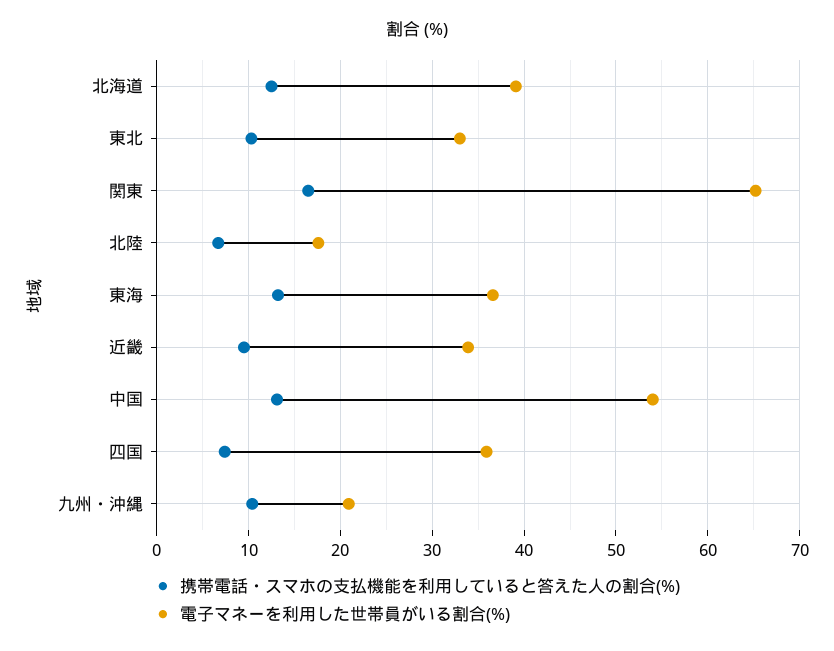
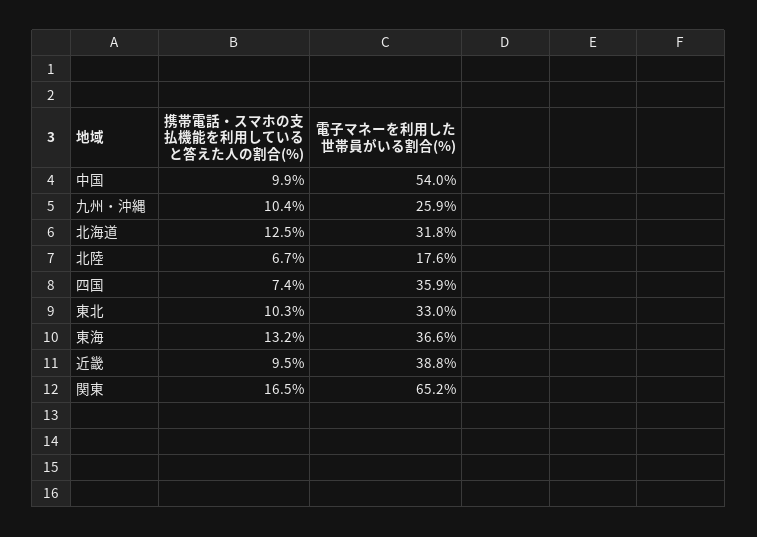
電子マネーを利用した世帯員がいる割合(%), 北海道: 39 -> 31.8
電子マネーを利用した世帯員がいる割合(%), 近畿: 34 -> 38.8
携帯電話・スマホの支払機能を利用していると答えた人の割合(%), 中国: 13 -> 9.9
電子マネーを利用した世帯員がいる割合(%), 九州・沖縄: 21 -> 25.9

